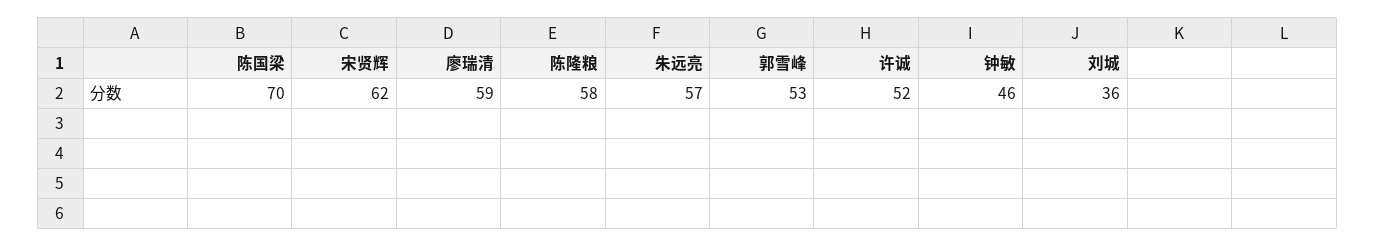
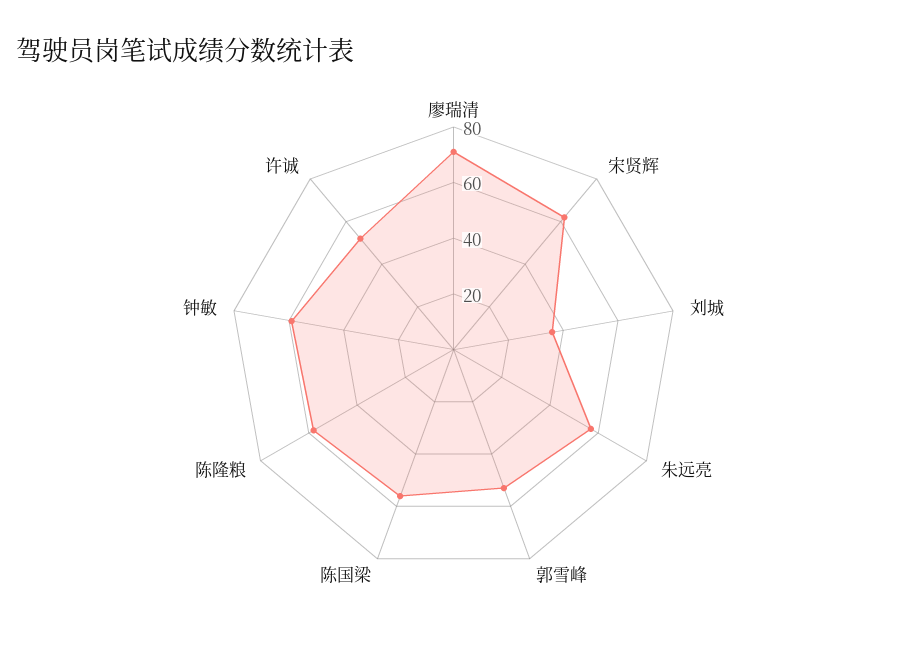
陈国梁: 70 -> 55
廖瑞清: 59 -> 70
钟敏: 46 -> 60

